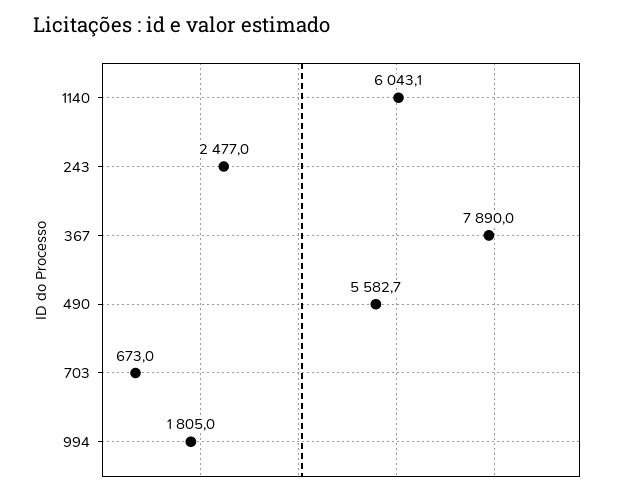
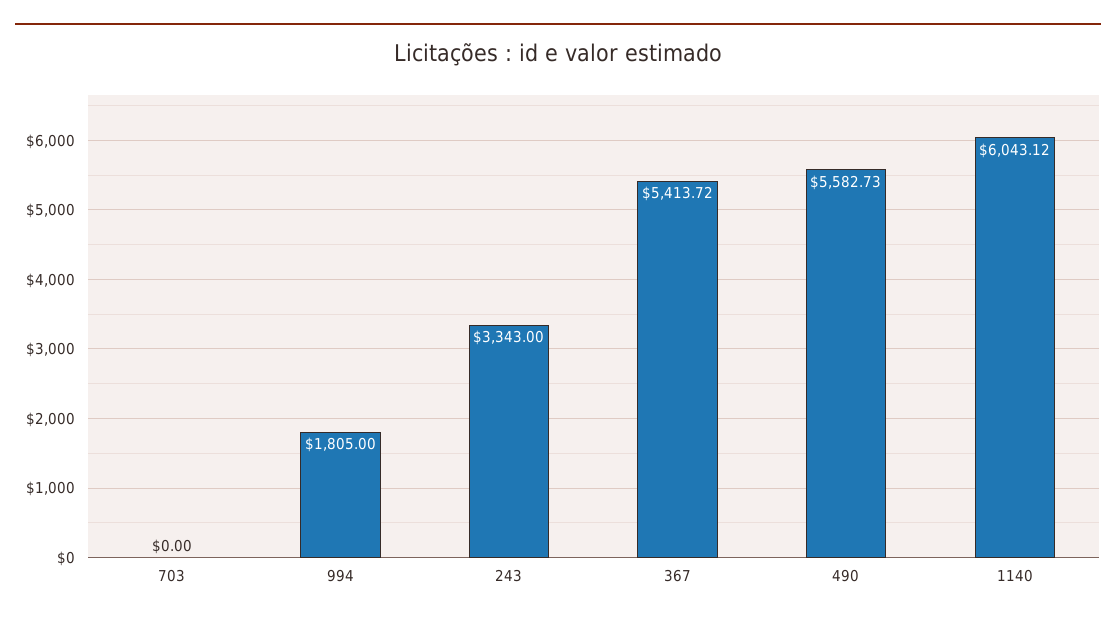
243: 2477 -> 3343
367: 7890 -> 5413.72
703: 673 -> 0

